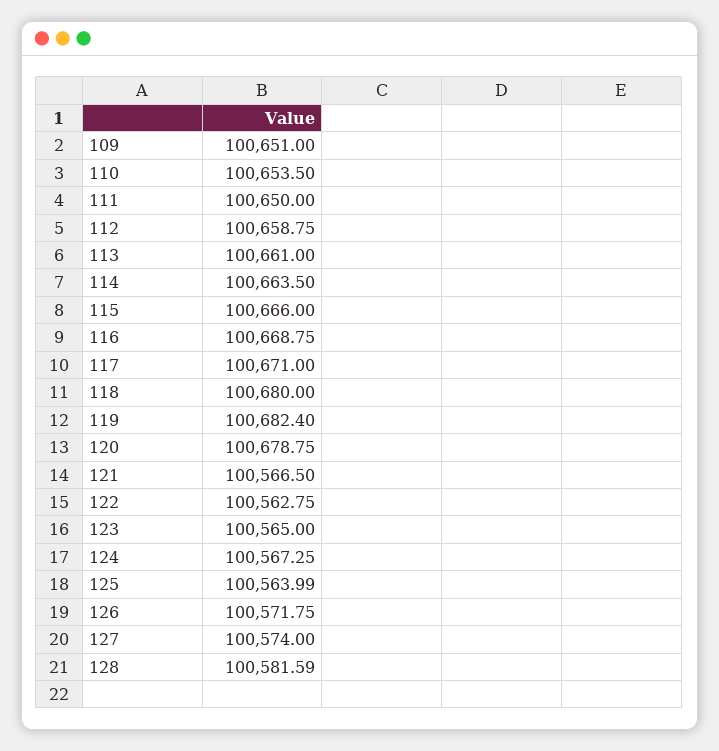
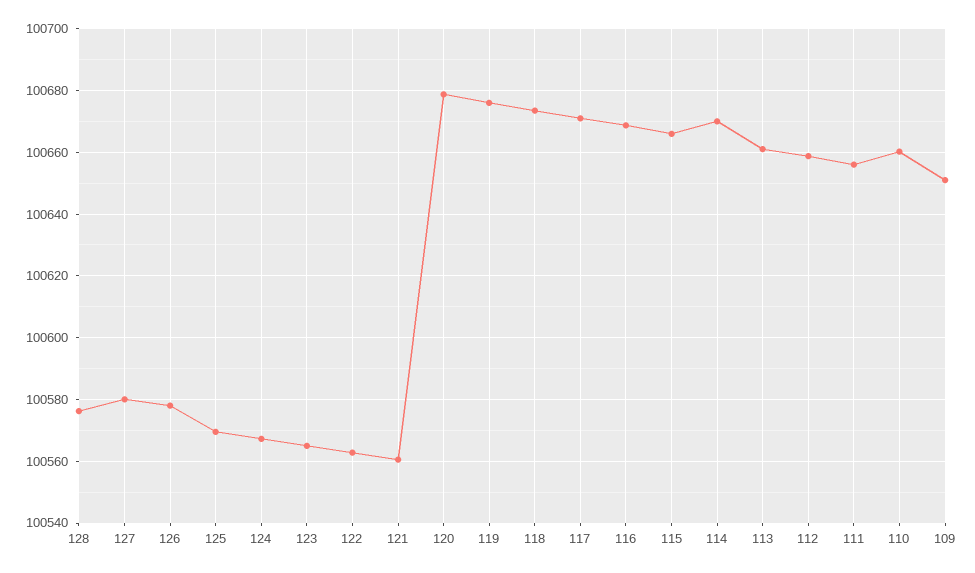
110: 100653.5 -> 100660
111: 100650 -> 100656
114: 100663.5 -> 100670
118: 100680 -> 100674
119: 100682.4 -> 100676
121: 100566.5 -> 100560
125: 100563.99 -> 100570
126: 100571.75 -> 100578
127: 100574 -> 100580
128: 100581.59 -> 100576

